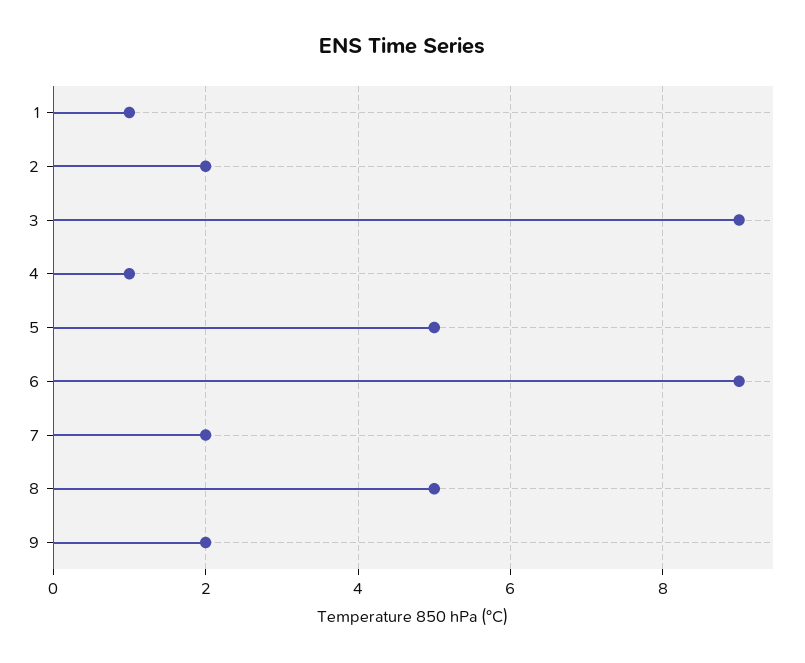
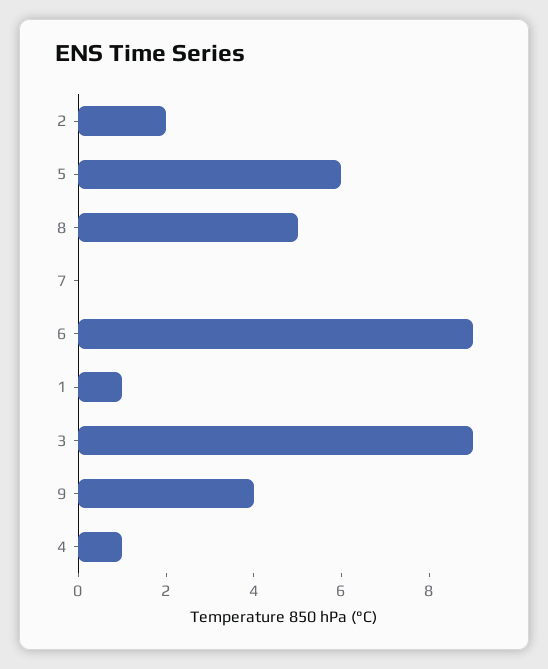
5: 5 -> 6
7: 2 -> 0
9: 2 -> 4

